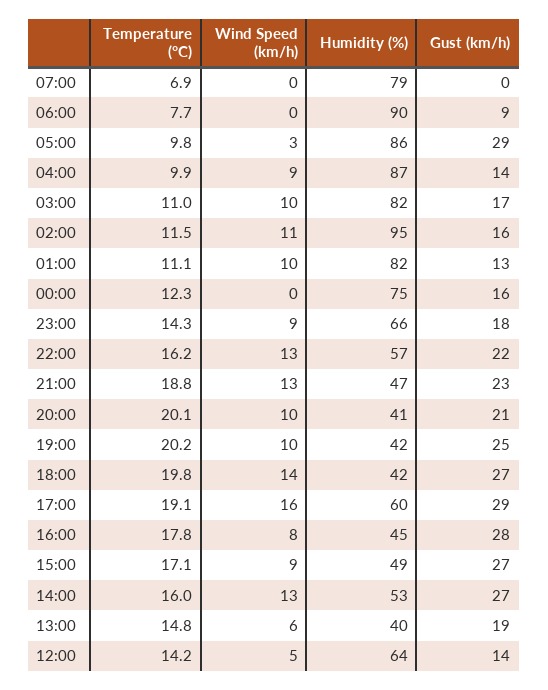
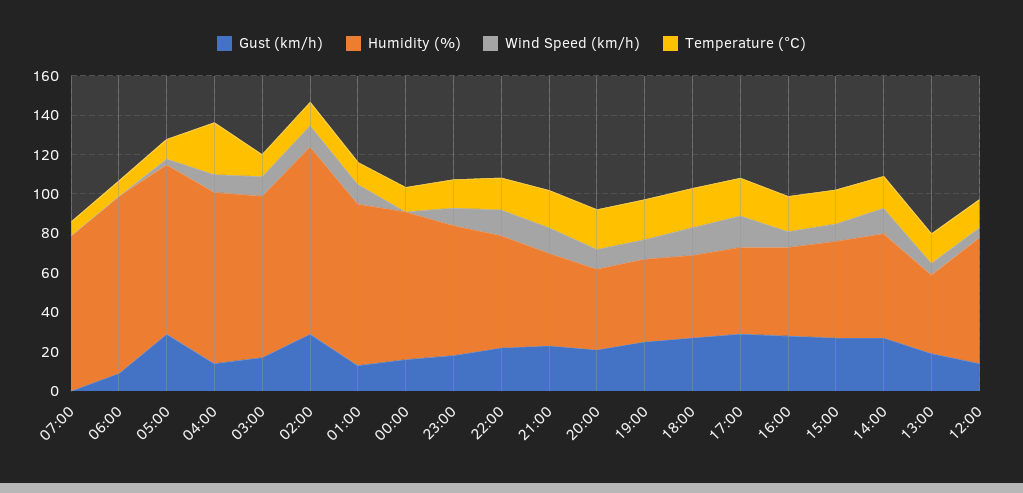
Temperature (°C), 04:00: 9.9 -> 25
Gust (km/h), 02:00: 16 -> 30
Humidity (%), 17:00: 60 -> 45

